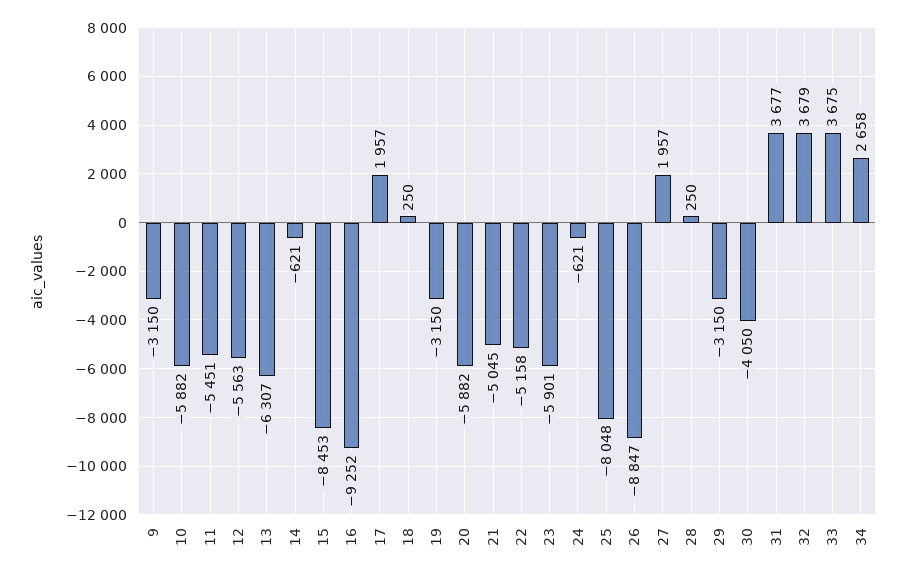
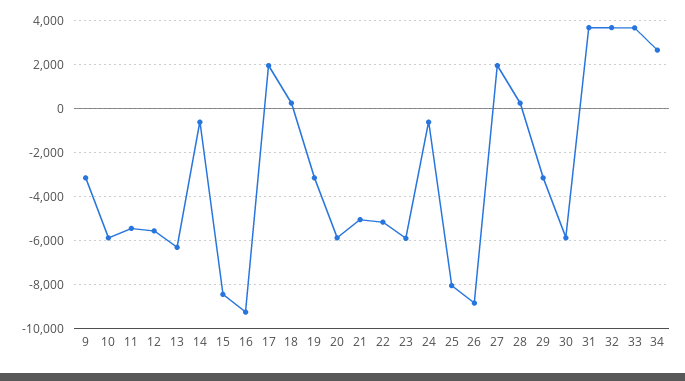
30: -4050 -> -6000

